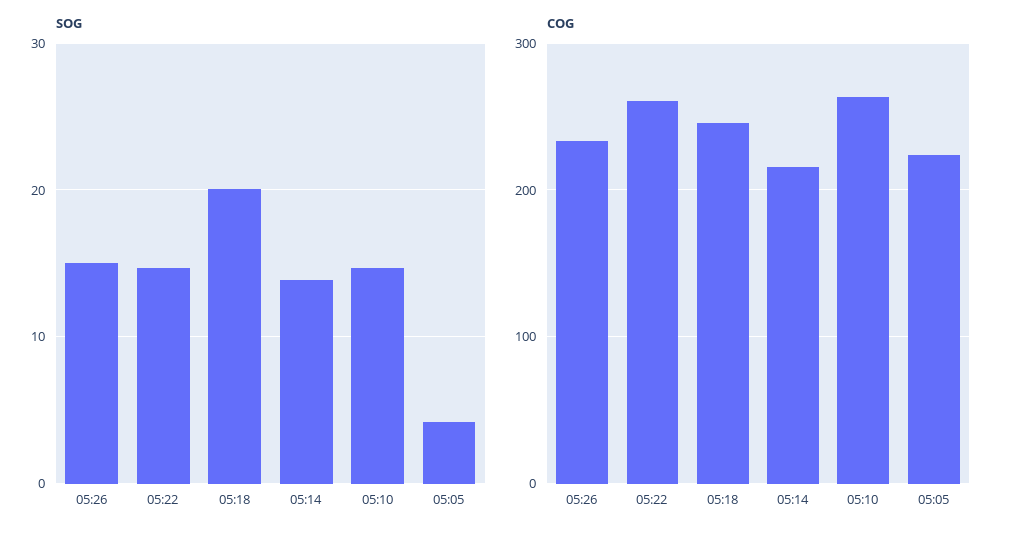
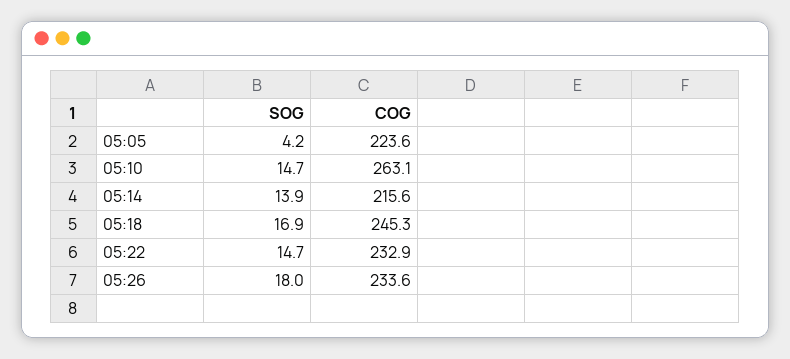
SOG, 05:26: 15 -> 18
SOG, 05:18: 20 -> 16.9
COG, 05:22: 260 -> 232.9

